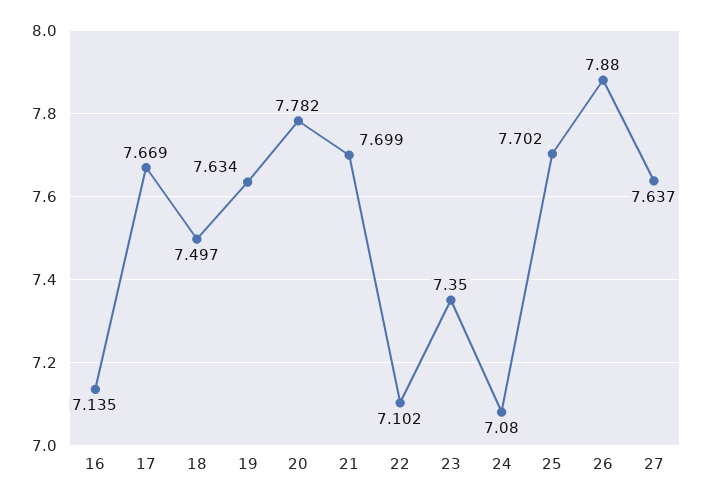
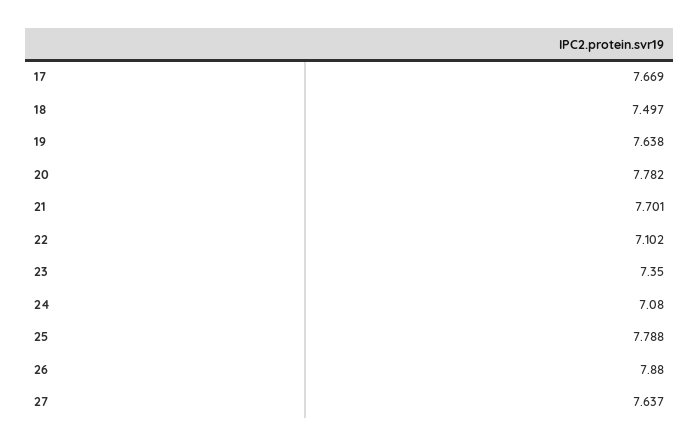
16: 7.135 -> none
19: 7.634 -> 7.638
21: 7.699 -> 7.701
25: 7.702 -> 7.788

